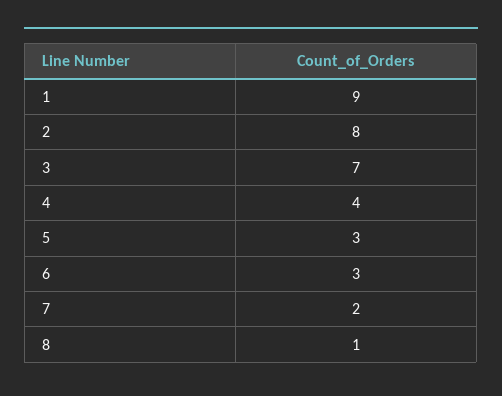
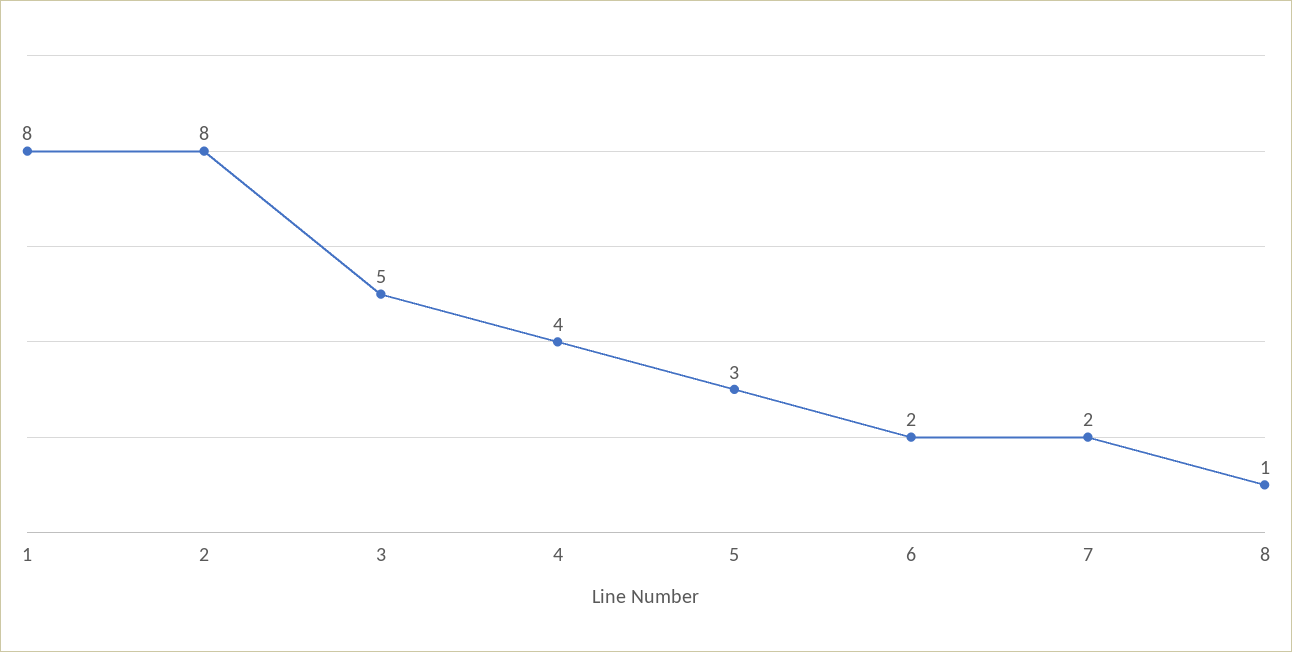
1: 9 -> 8
3: 7 -> 5
6: 3 -> 2

